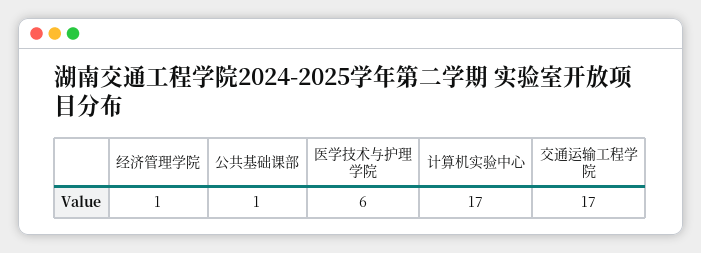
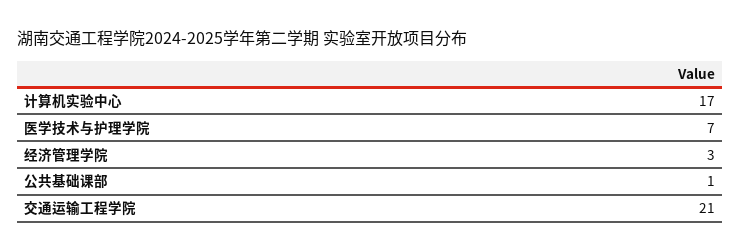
经济管理学院: 1 -> 3
医学技术与护理学院: 6 -> 7
交通运输工程学院: 17 -> 21

